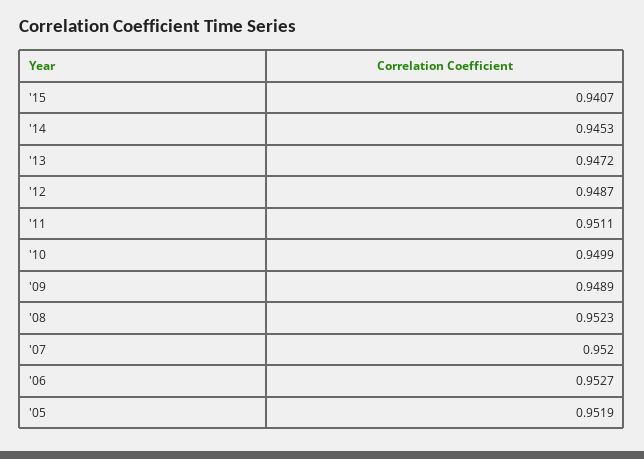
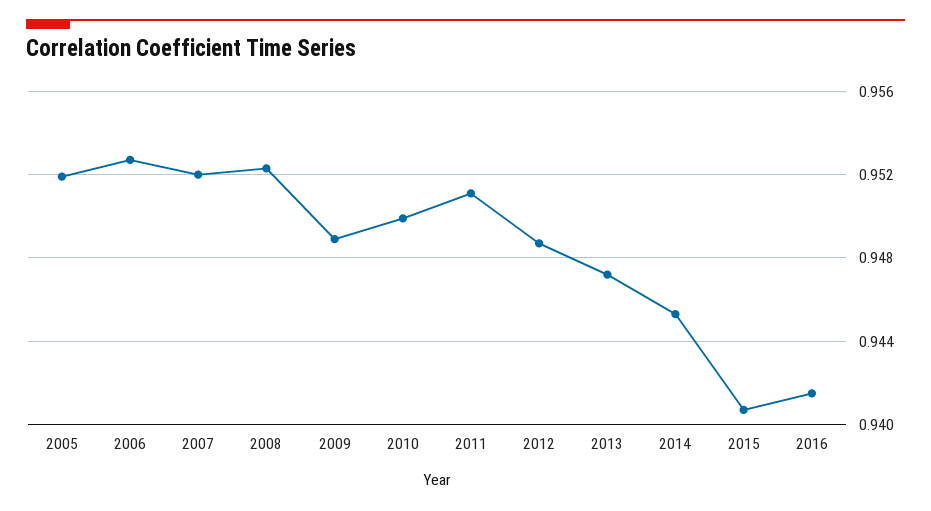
2016: none -> 0.9415

